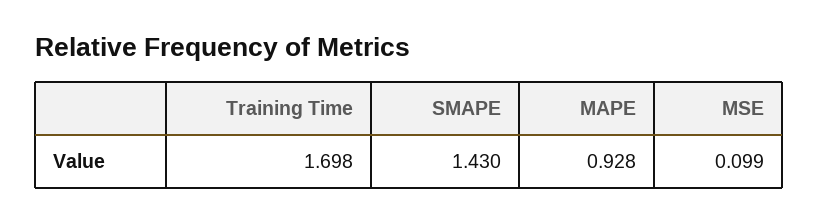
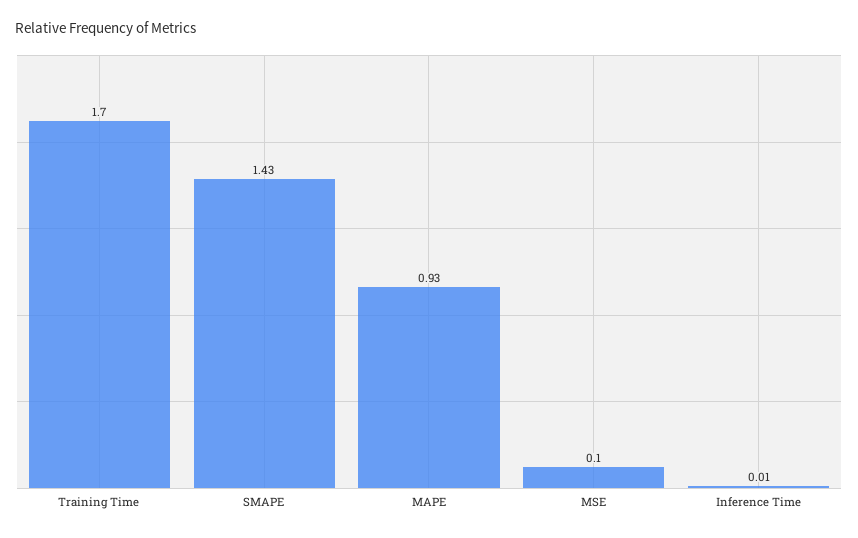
Inference Time: none -> 0.01

